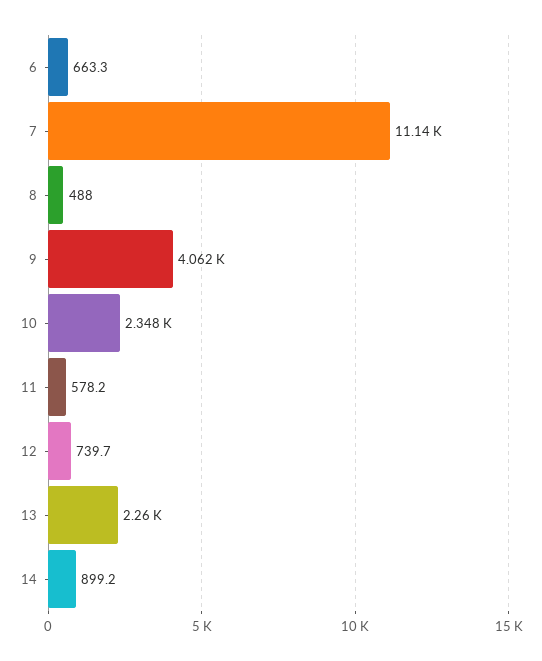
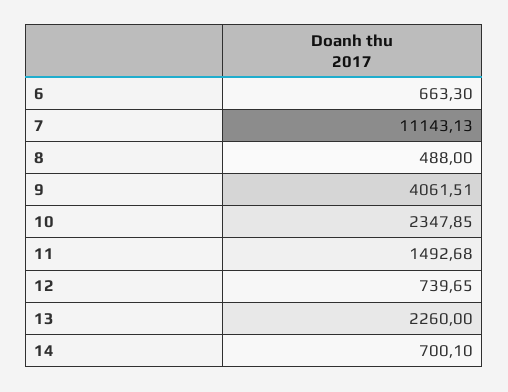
11: 578.2 -> 1492.68
14: 899.2 -> 700.1

